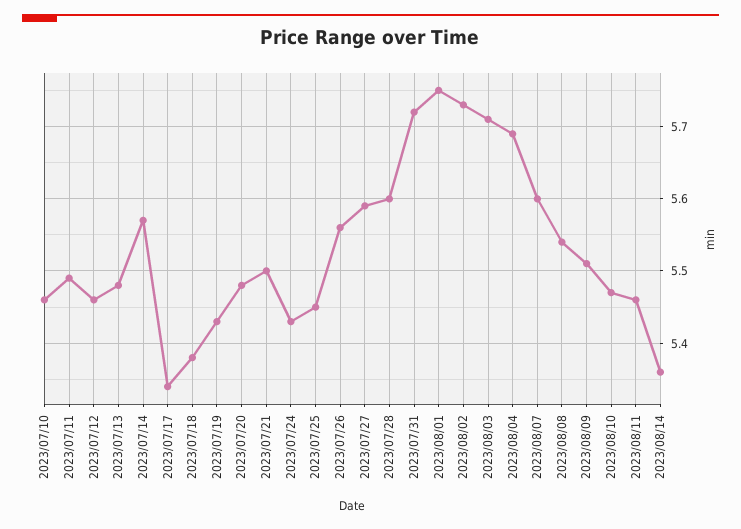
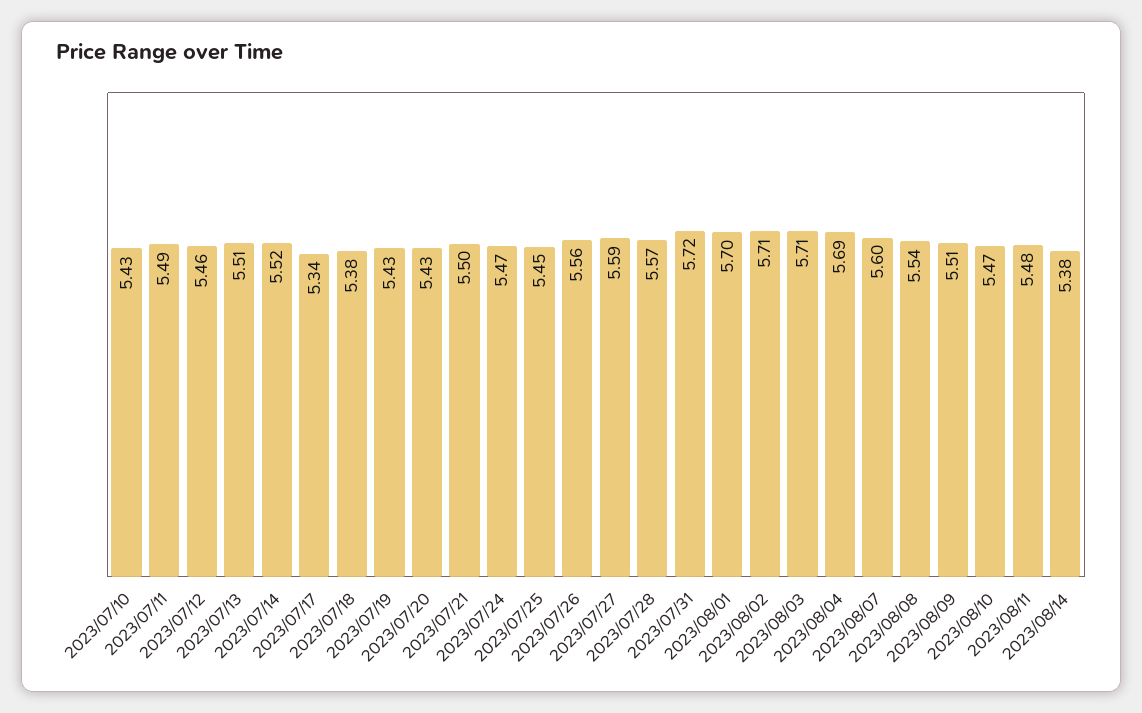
2023/07/10: 5.46 -> 5.43
2023/07/13: 5.48 -> 5.51
2023/07/14: 5.57 -> 5.52
2023/07/20: 5.48 -> 5.43
2023/07/24: 5.43 -> 5.47
2023/07/28: 5.6 -> 5.57
2023/08/01: 5.75 -> 5.7
2023/08/02: 5.73 -> 5.71
2023/08/11: 5.46 -> 5.48
2023/08/14: 5.36 -> 5.38

